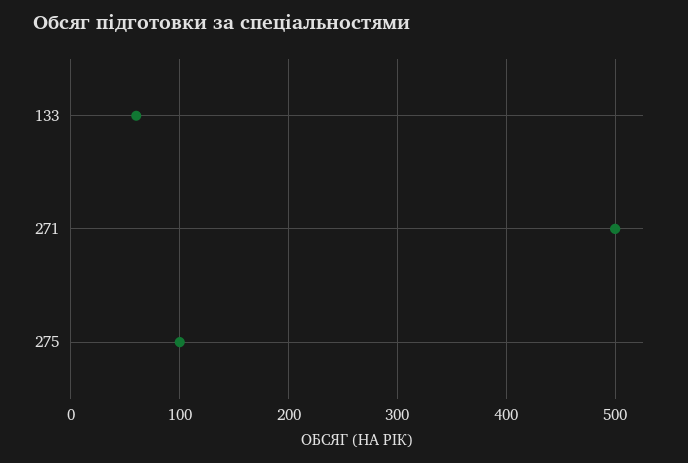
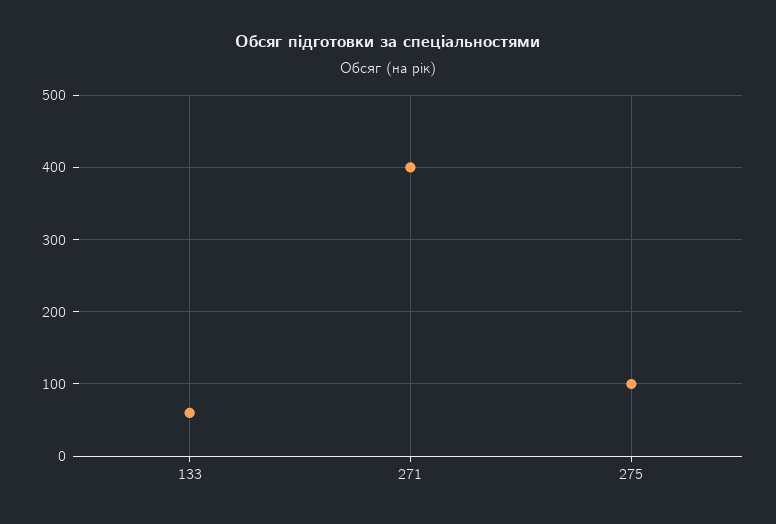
271: 500 -> 400

